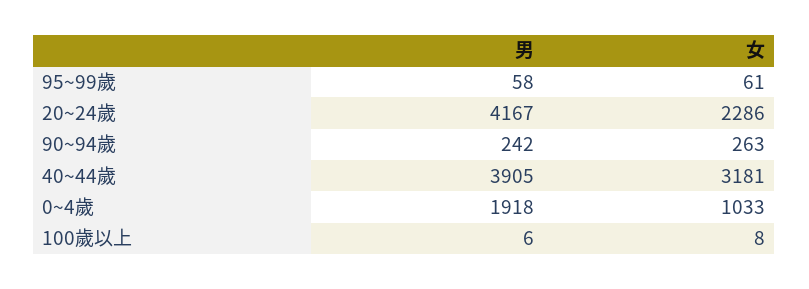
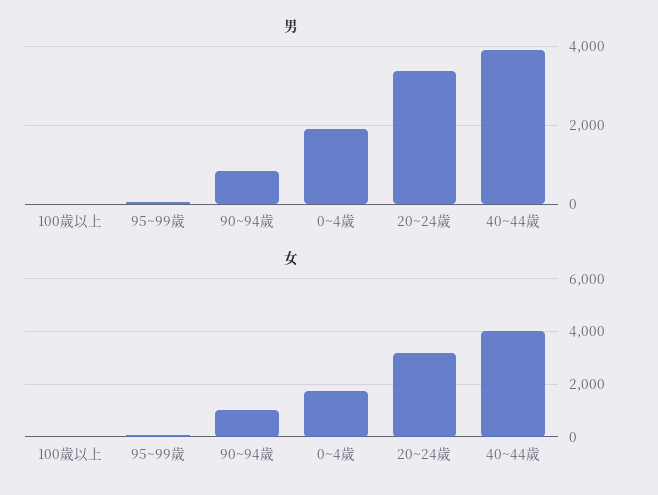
男, 20~24歲: 4167 -> 3400
女, 20~24歲: 2286 -> 3250
男, 90~94歲: 242 -> 800
女, 90~94歲: 263 -> 1000
女, 40~44歲: 3181 -> 4000
女, 0~4歲: 1033 -> 1750

